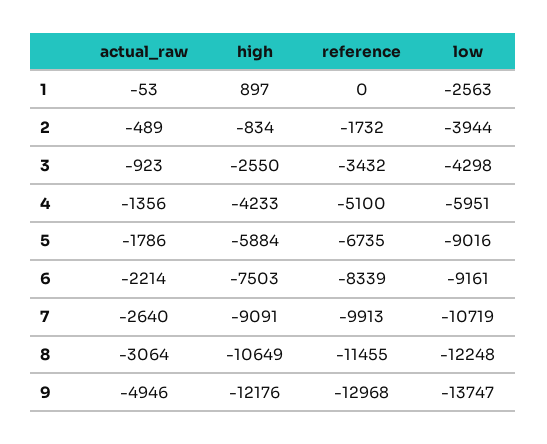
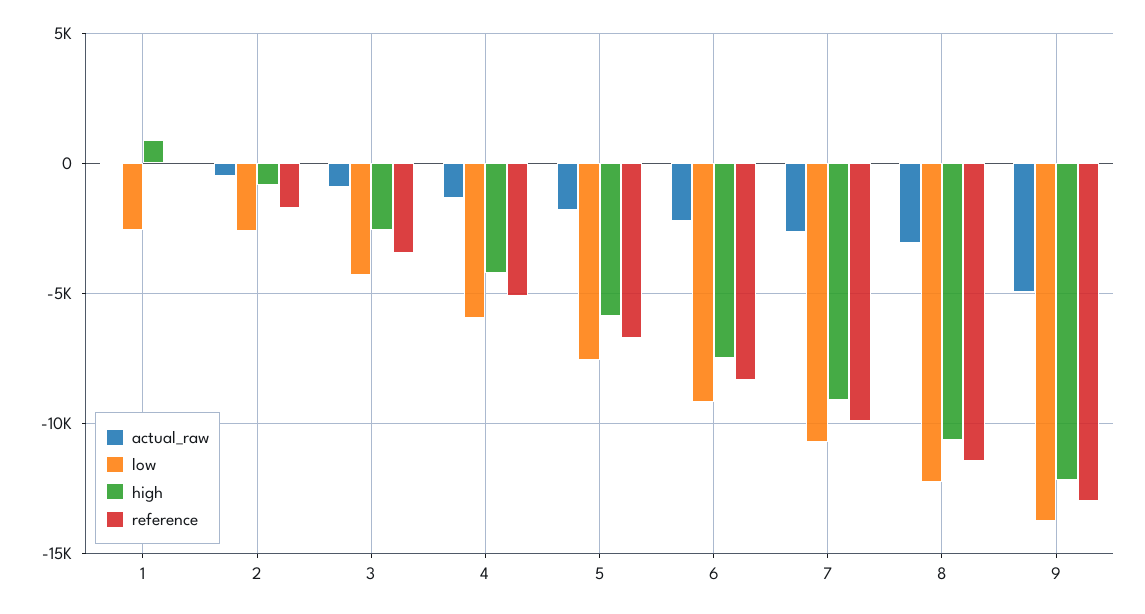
low, 2: -3944 -> -2500
low, 5: -9016 -> -7500

